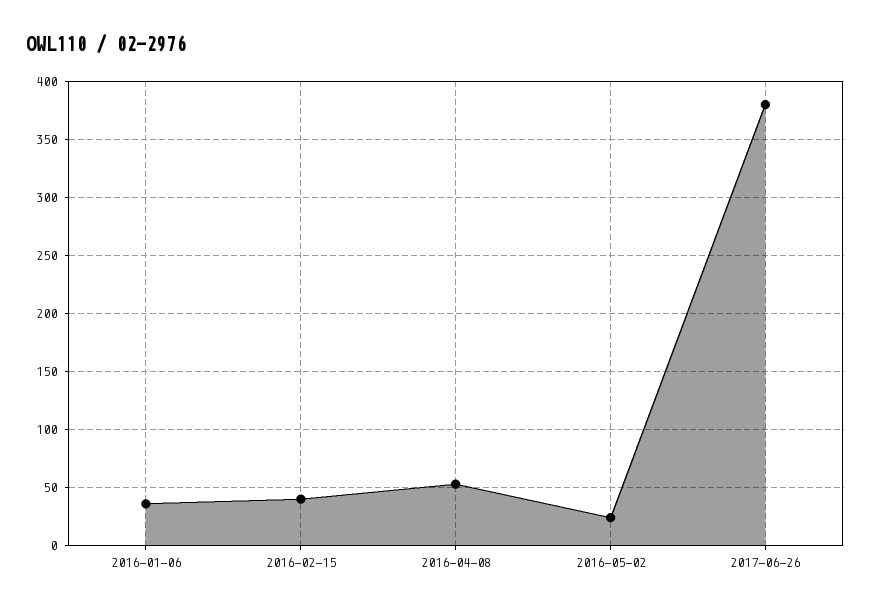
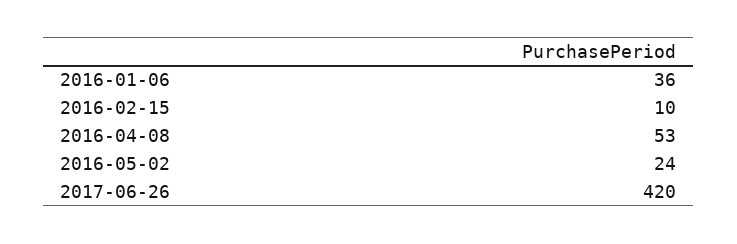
2016-02-15: 40 -> 10
2017-06-26: 380 -> 420

